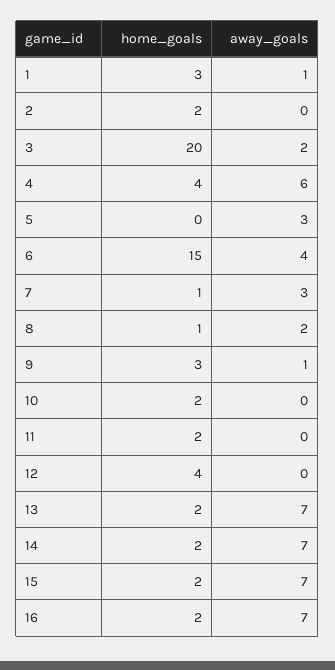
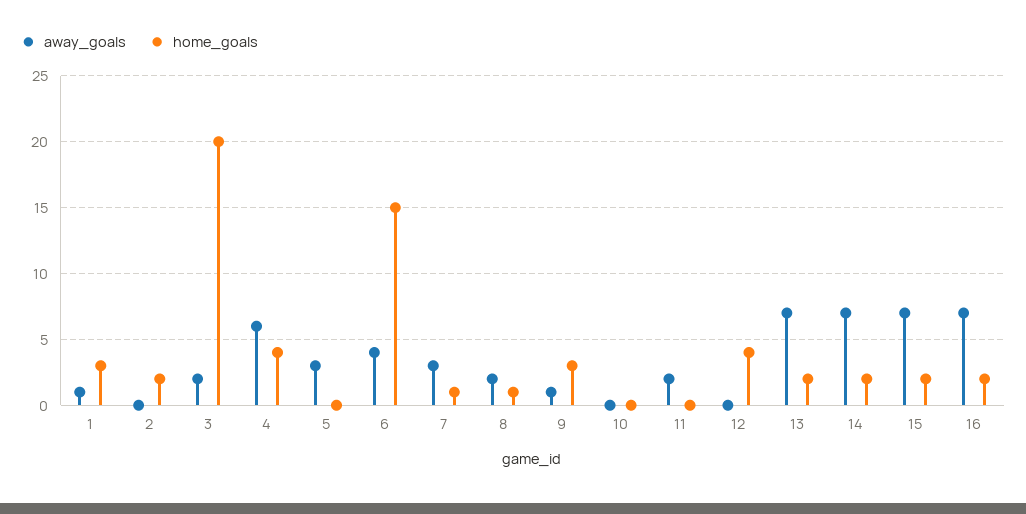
home_goals, 10: 2 -> 0
home_goals, 11: 2 -> 0
away_goals, 11: 0 -> 2

